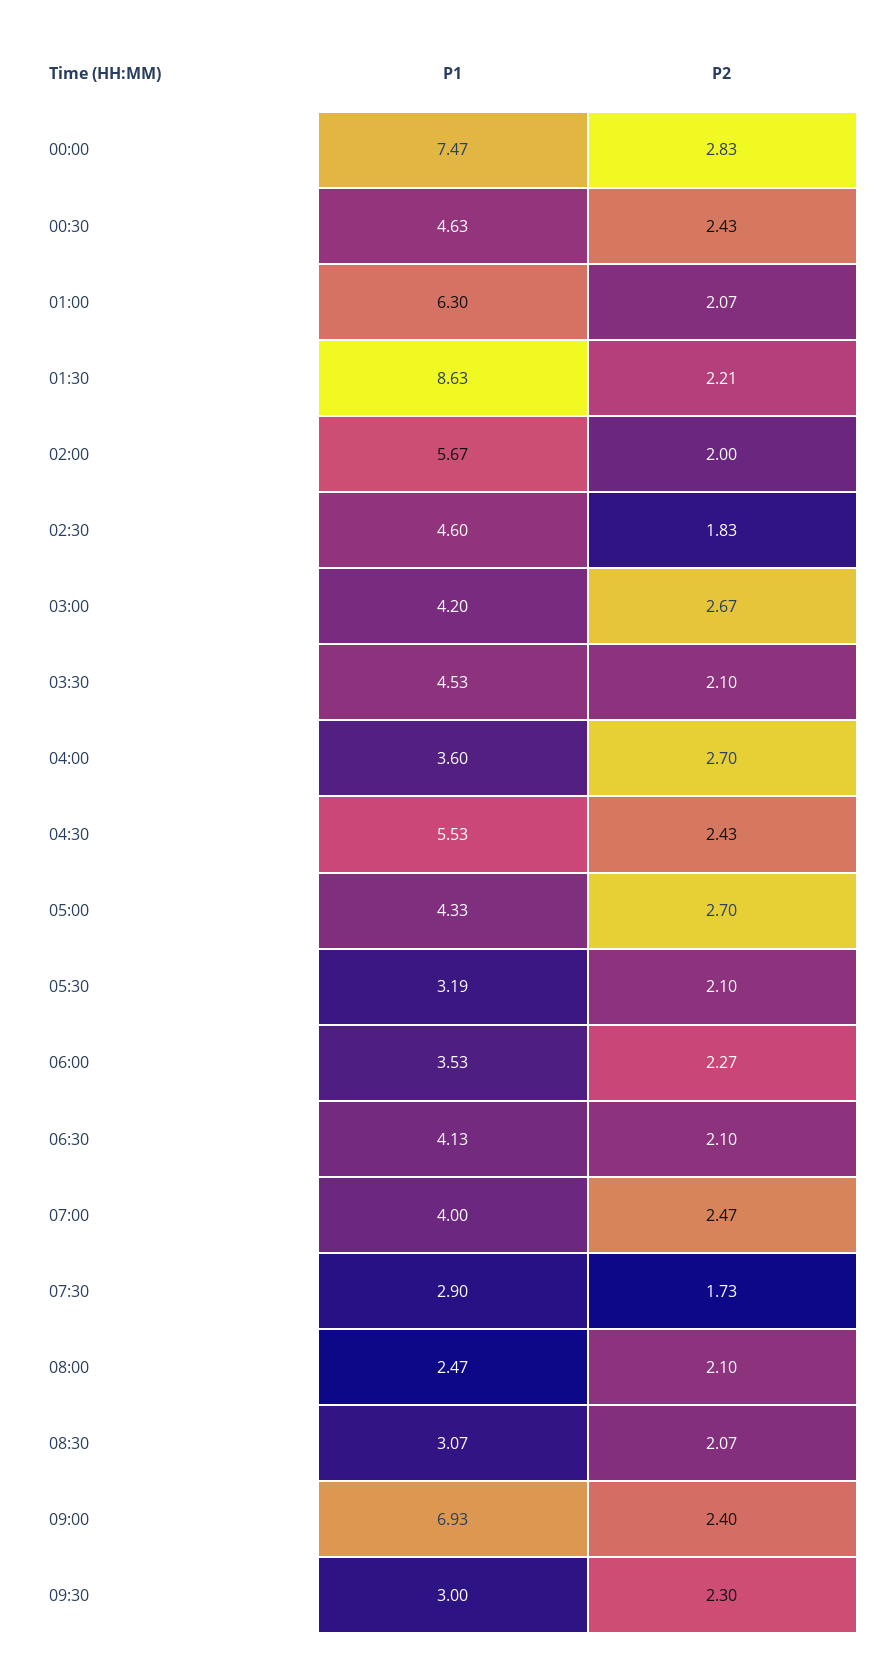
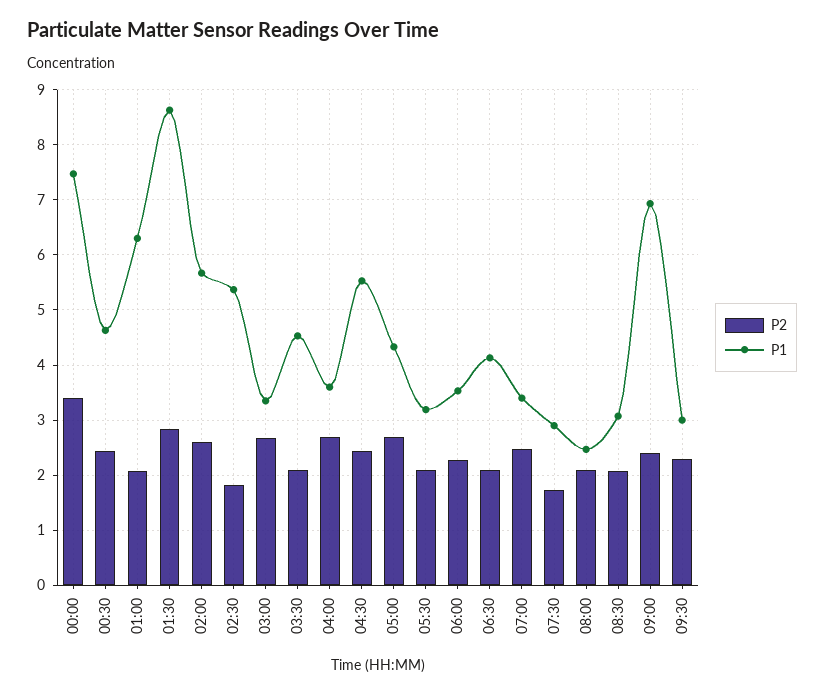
P2, 00:00: 2.83 -> 3.4
P2, 01:30: 2.21 -> 2.8
P2, 02:00: 2 -> 2.6
P1, 02:30: 4.6 -> 5.4
P1, 03:00: 4.2 -> 3.4
P1, 07:00: 4 -> 3.4

